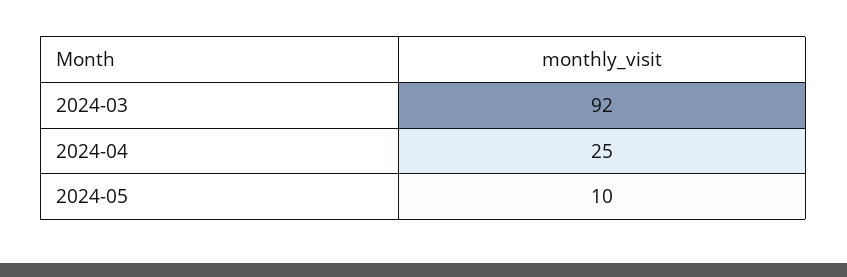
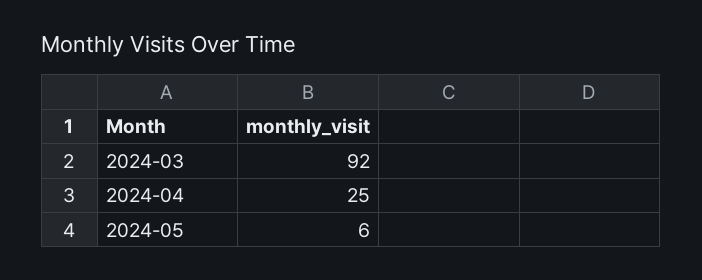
2024-05: 10 -> 6

